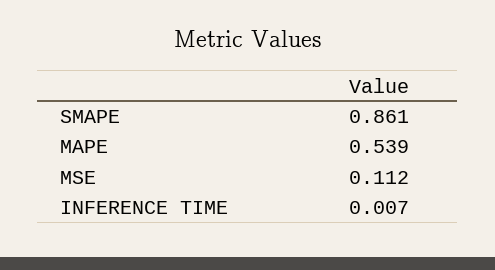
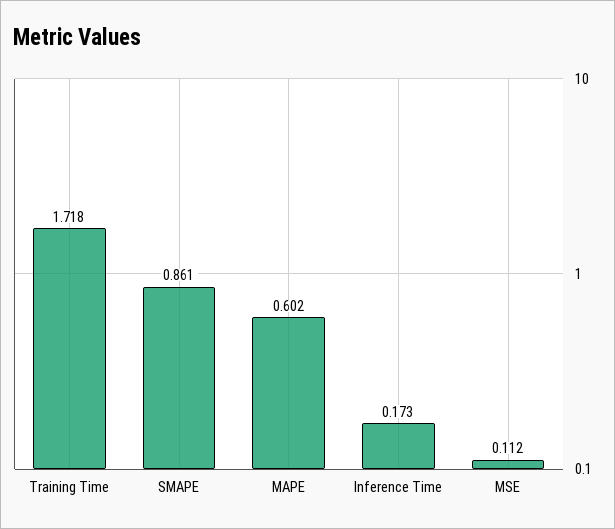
MAPE: 0.539 -> 0.602
INFERENCE TIME: 0.007 -> 0.173
Training Time: none -> 1.718

